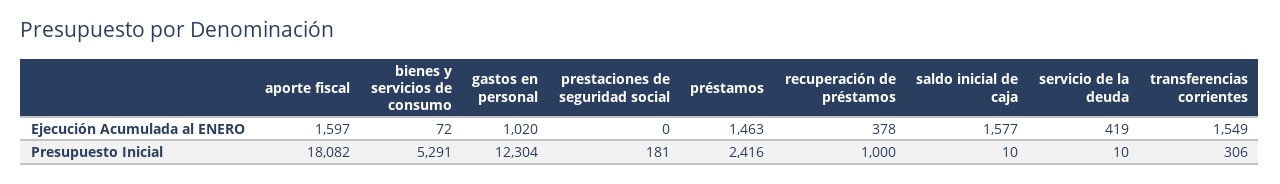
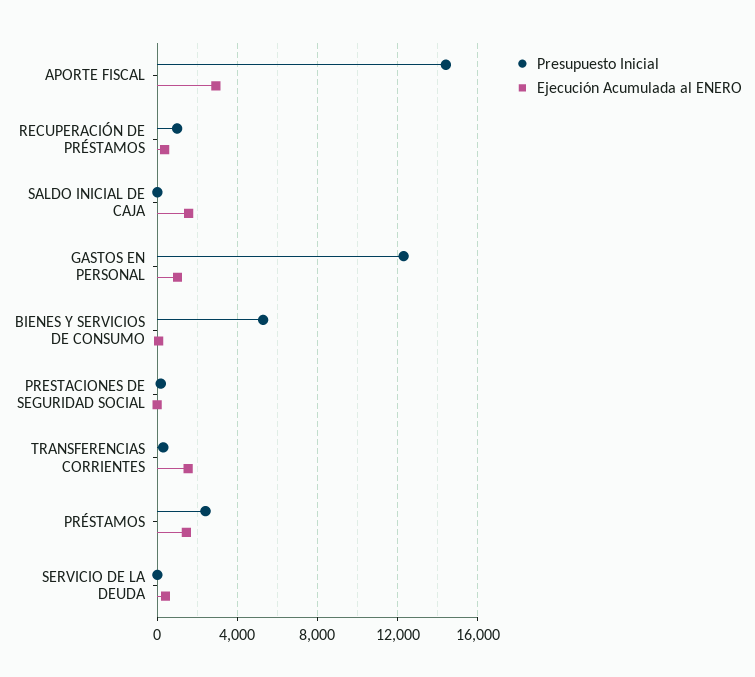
Ejecución Acumulada al ENERO, aporte fiscal: 1597 -> 3000
Presupuesto Inicial, aporte fiscal: 18082 -> 14500

